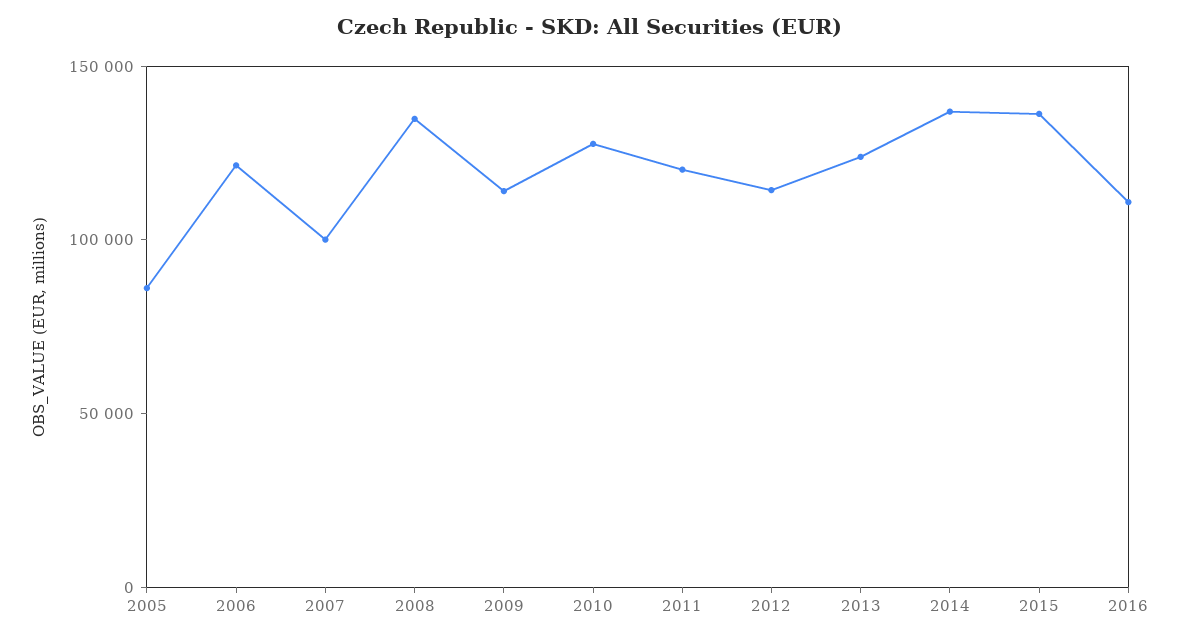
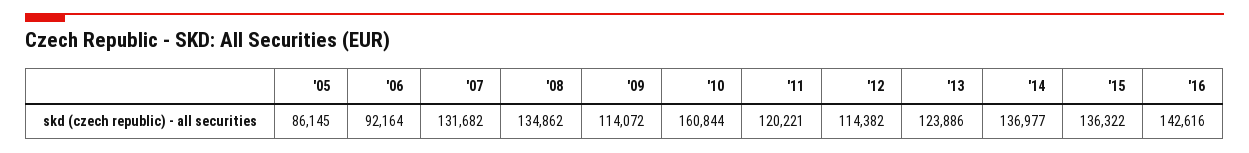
2006: 120000 -> 92164
2007: 100000 -> 131682
2010: 130000 -> 160844
2016: 110000 -> 142616

